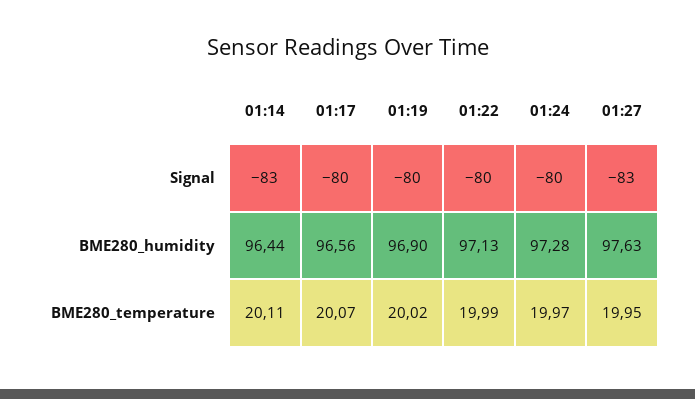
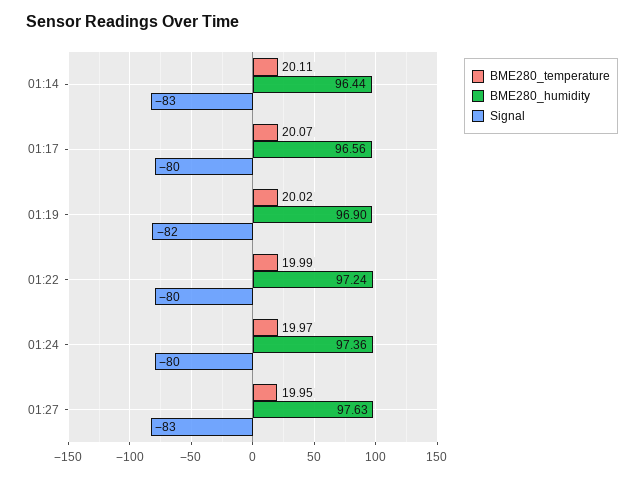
Signal, 01:19: -80 -> -82
BME280_humidity, 01:22: 97.13 -> 97.24
BME280_humidity, 01:24: 97.28 -> 97.36

